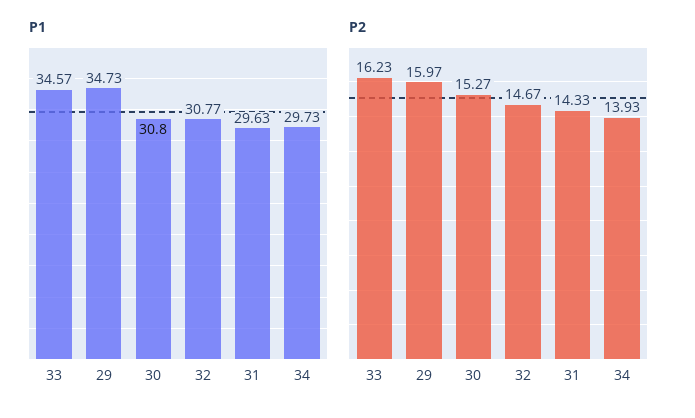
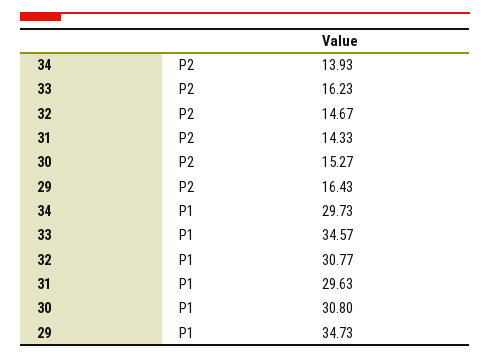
P2, 29: 15.97 -> 16.43

